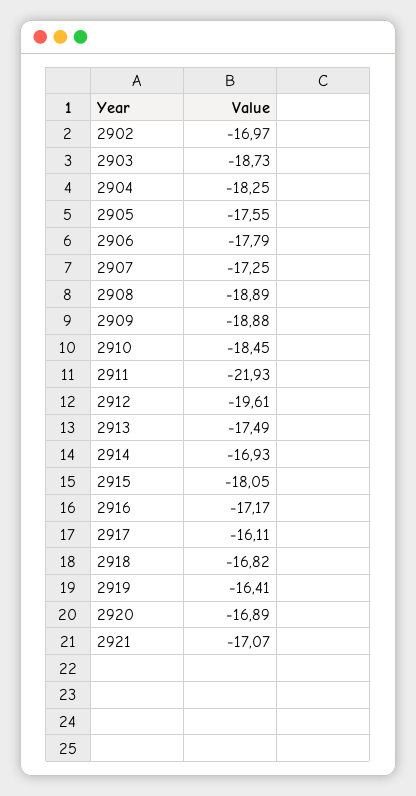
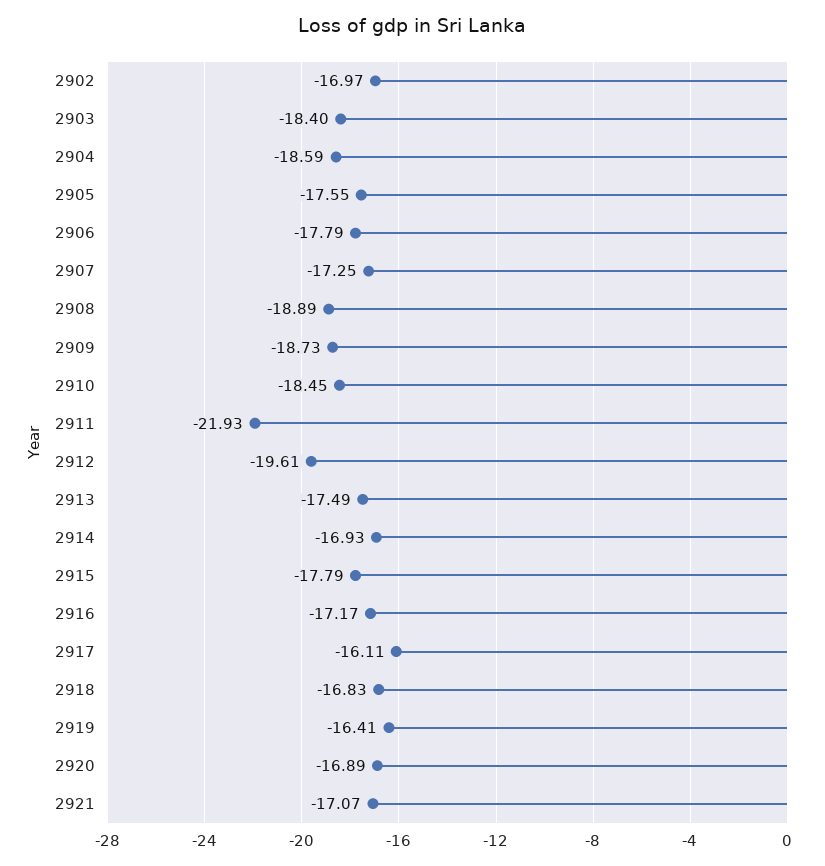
2903: -18.73 -> -18.4
2904: -18.25 -> -18.59
2909: -18.88 -> -18.73
2915: -18.05 -> -17.79
2918: -16.82 -> -16.83

